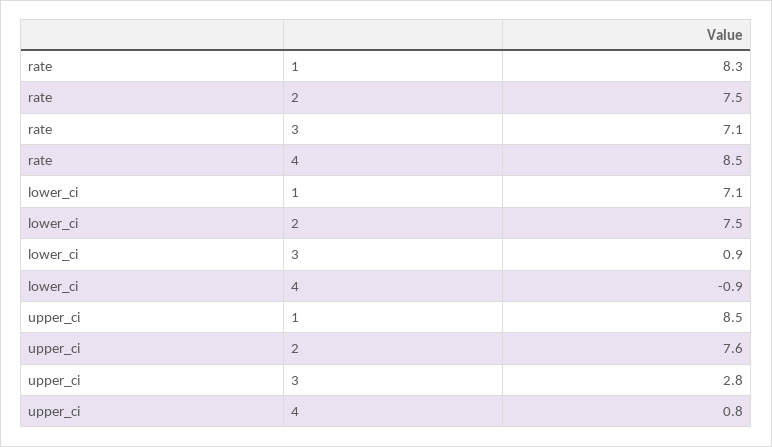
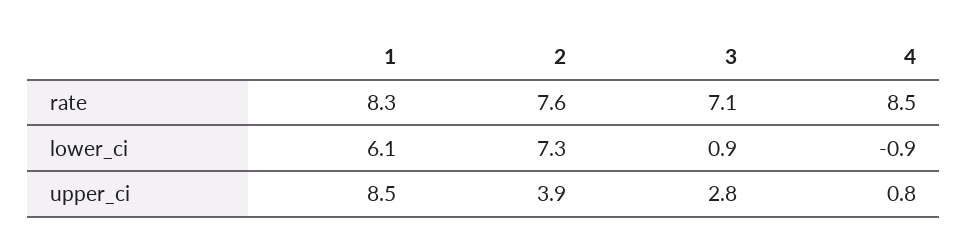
rate, 2: 7.5 -> 7.6
lower_ci, 1: 7.1 -> 6.1
lower_ci, 2: 7.5 -> 7.3
upper_ci, 2: 7.6 -> 3.9

